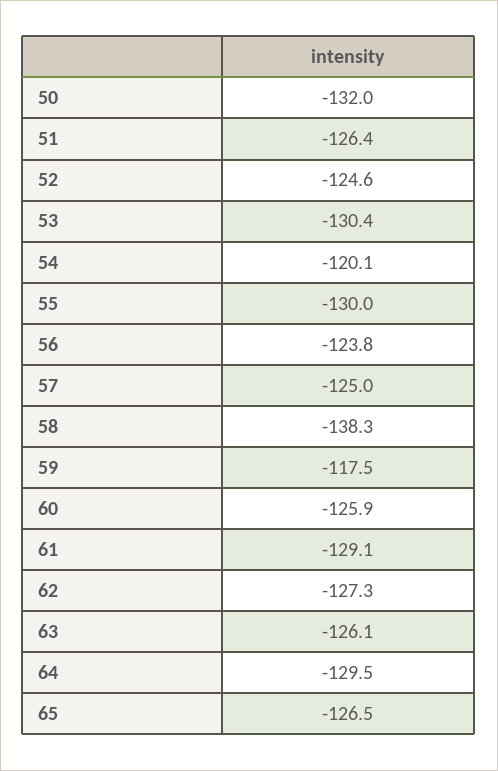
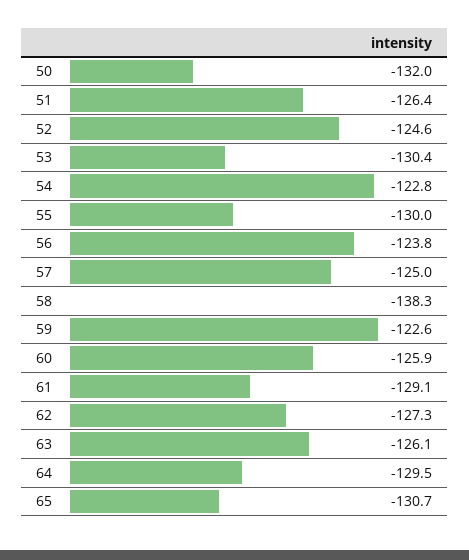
54: -120.1 -> -122.8
59: -117.5 -> -122.6
65: -126.5 -> -130.7

